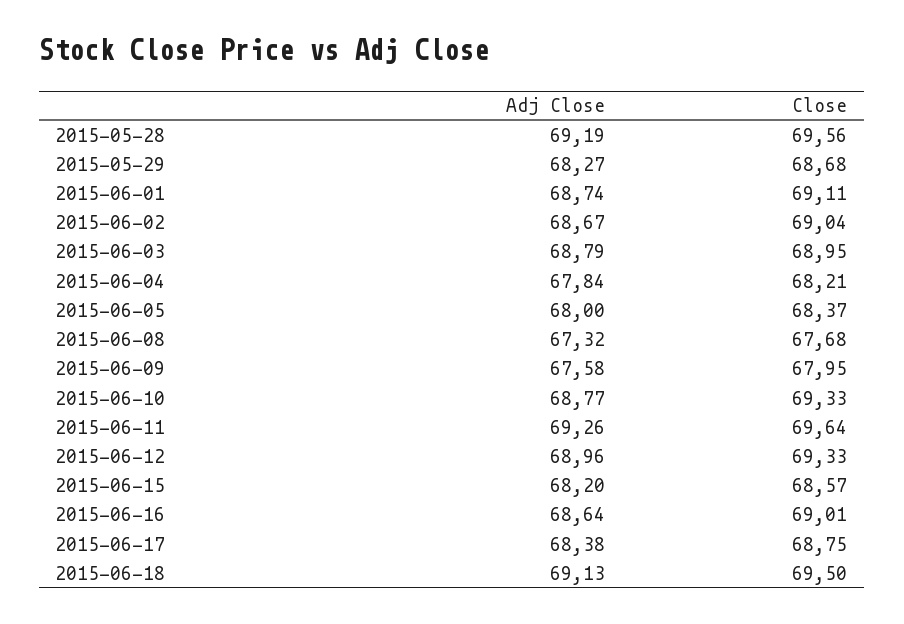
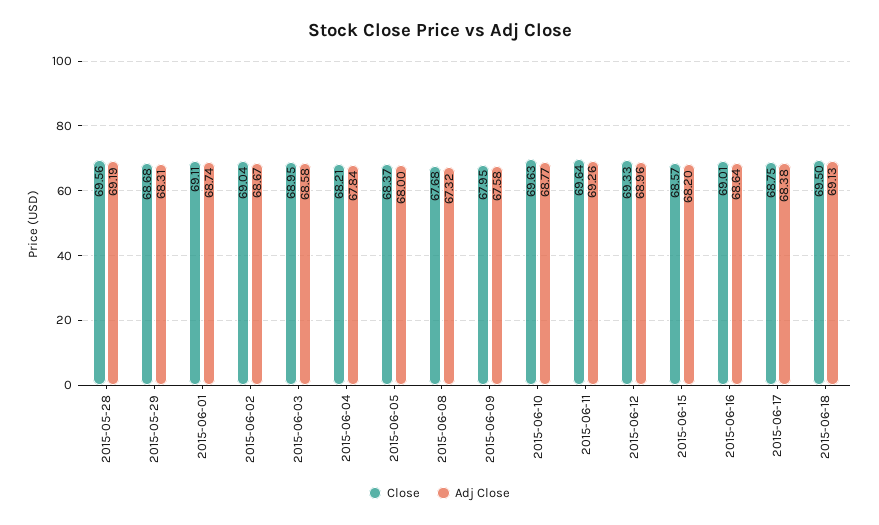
Adj Close, 2015-05-29: 68.27 -> 68.31
Adj Close, 2015-06-03: 68.79 -> 68.58
Close, 2015-06-10: 69.33 -> 69.63

